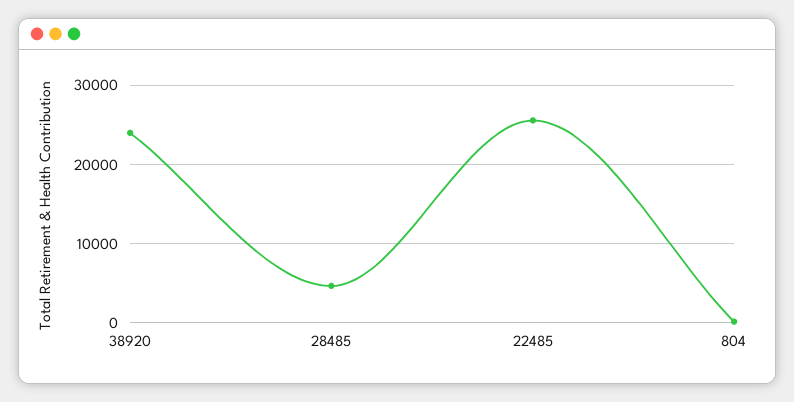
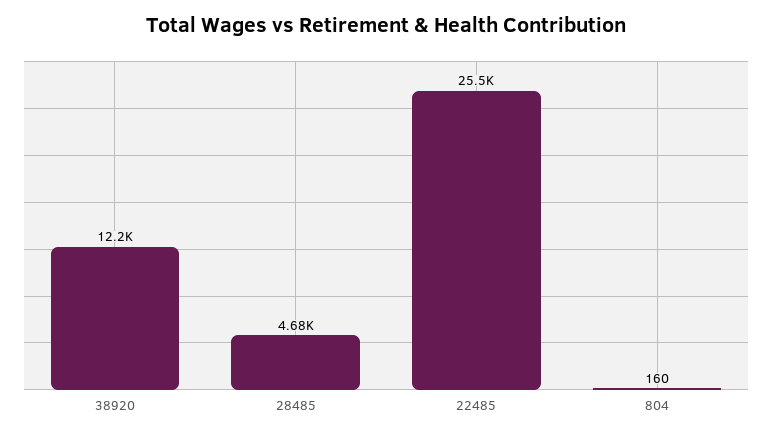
38920: 24000 -> 12200

